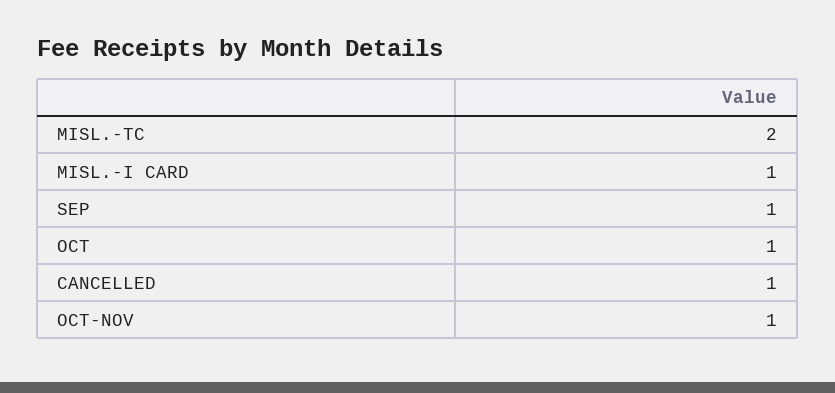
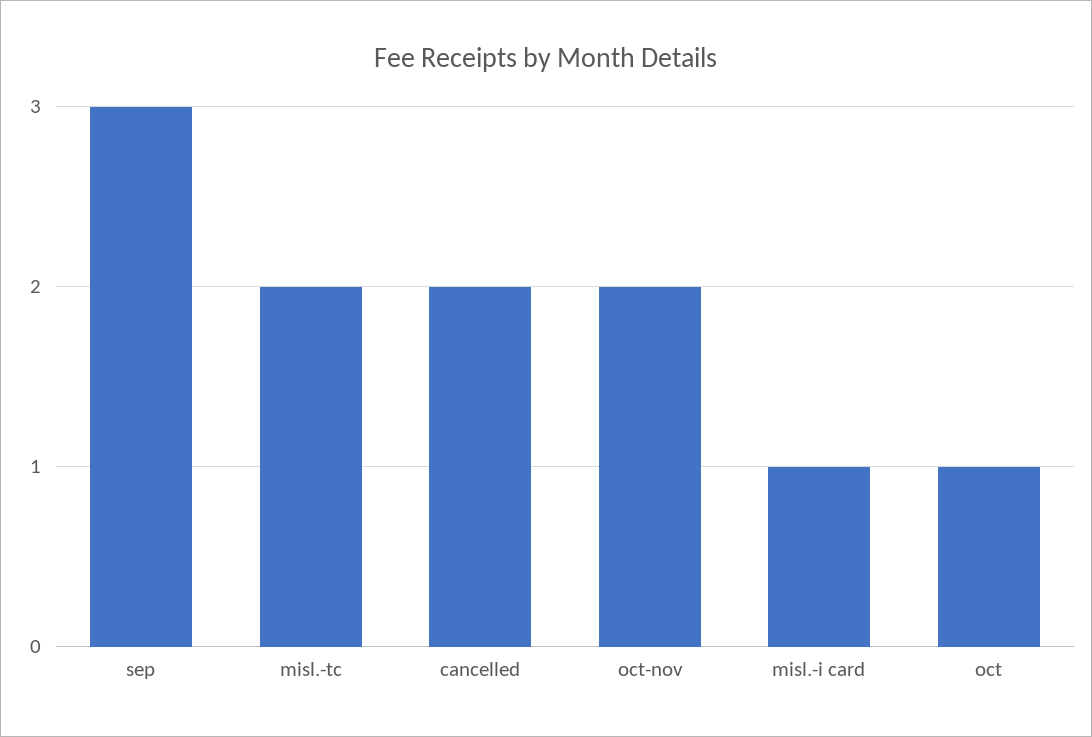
SEP: 1 -> 3
CANCELLED: 1 -> 2
OCT-NOV: 1 -> 2

